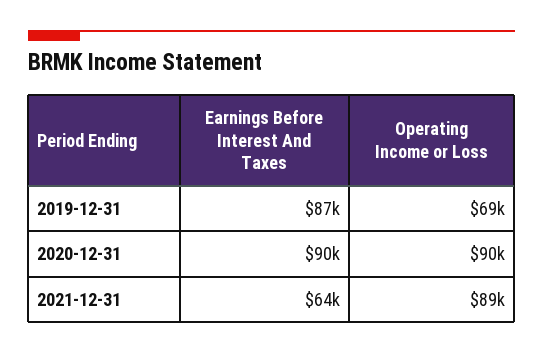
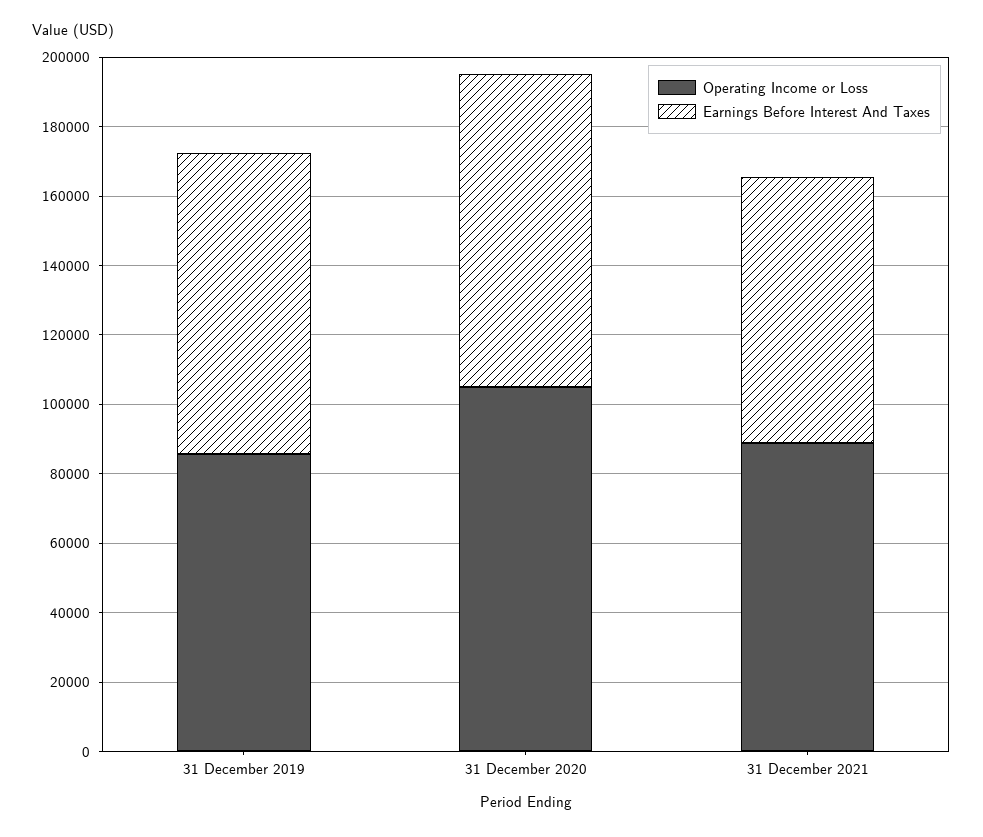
Operating Income or Loss, 2019-12-31: 69000 -> 85000
Operating Income or Loss, 2020-12-31: 90000 -> 105000
Earnings Before Interest And Taxes, 2021-12-31: 64000 -> 75000

